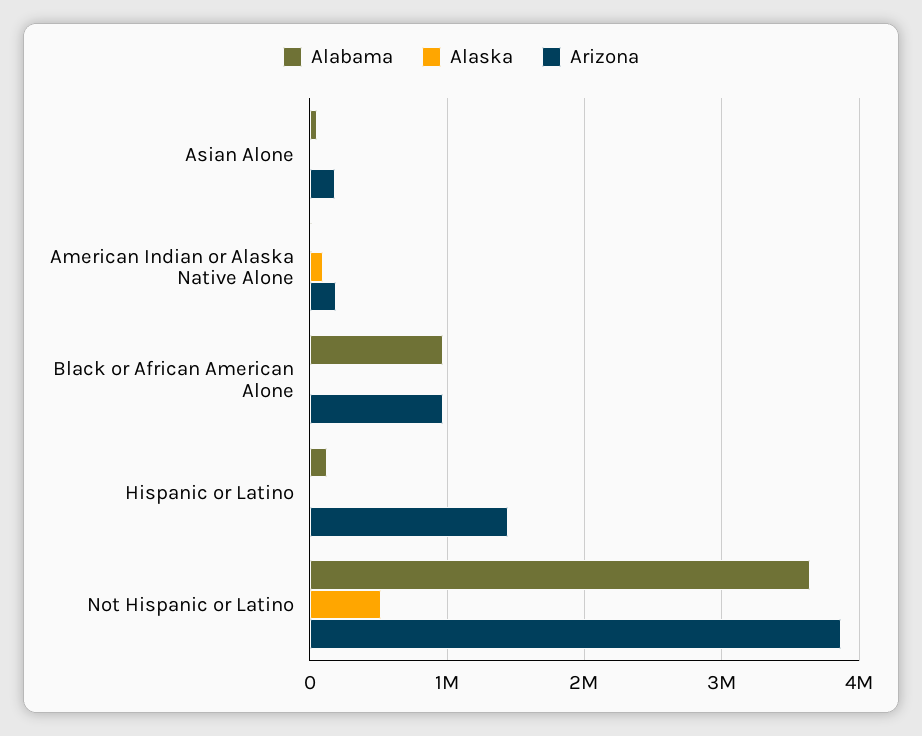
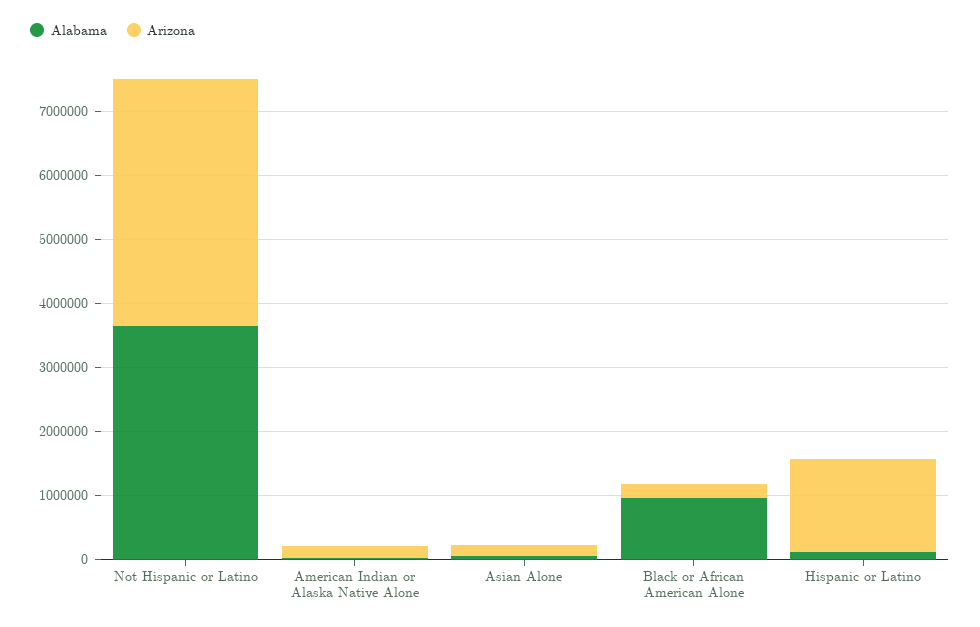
Alaska, Asian Alone: 0 -> none
Alaska, American Indian or Alaska Native Alone: 100000 -> none
Alaska, Black or African American Alone: 0 -> none
Arizona, Black or African American Alone: 1000000 -> 200000
Alaska, Hispanic or Latino: 0 -> none
Alaska, Not Hispanic or Latino: 500000 -> none

